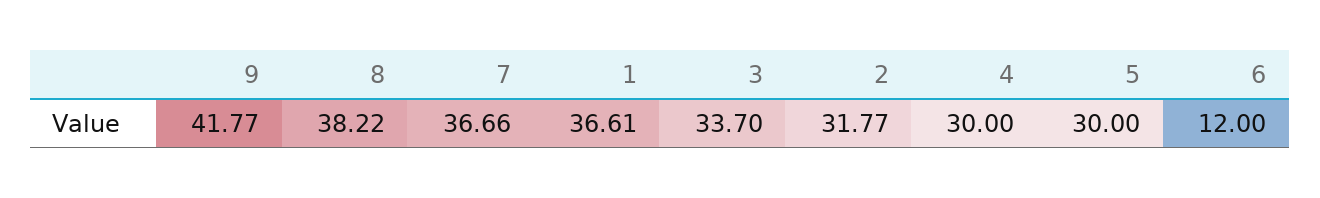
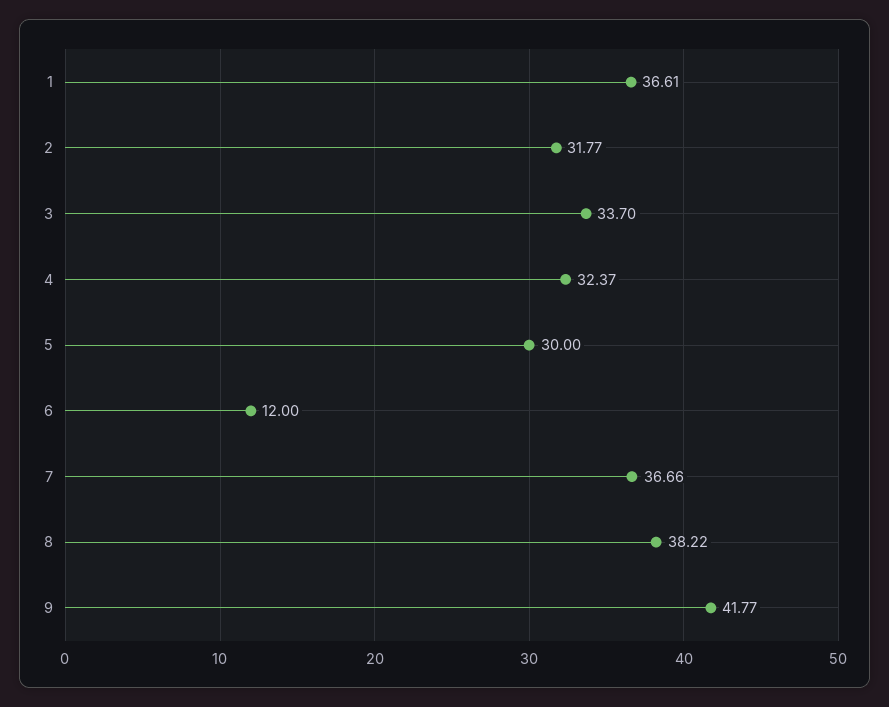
4: 30 -> 32.37

